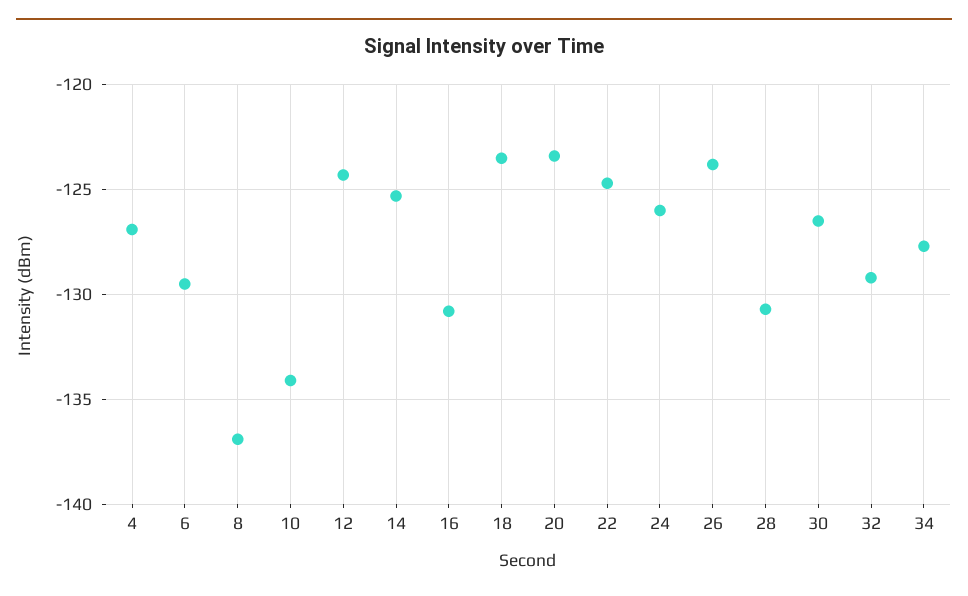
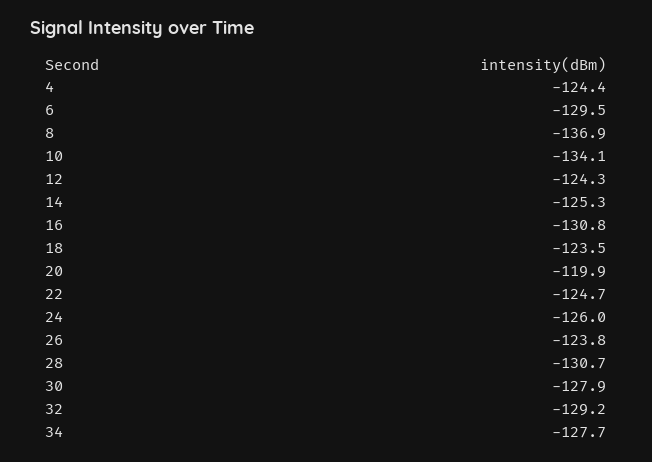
4: -127 -> -124.4
20: -123.5 -> -119.9
30: -126.5 -> -127.9

